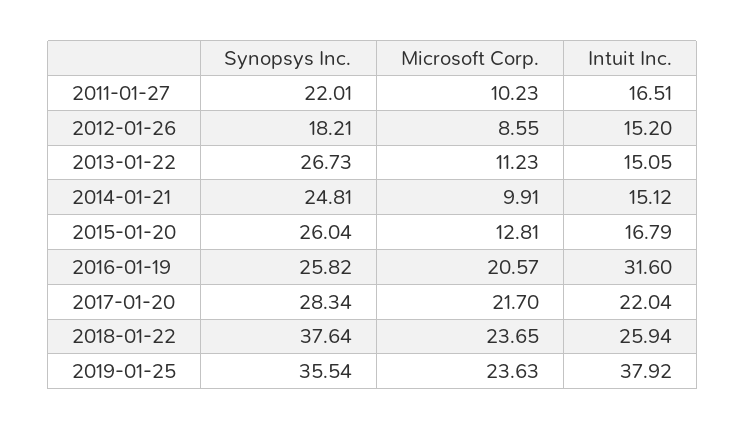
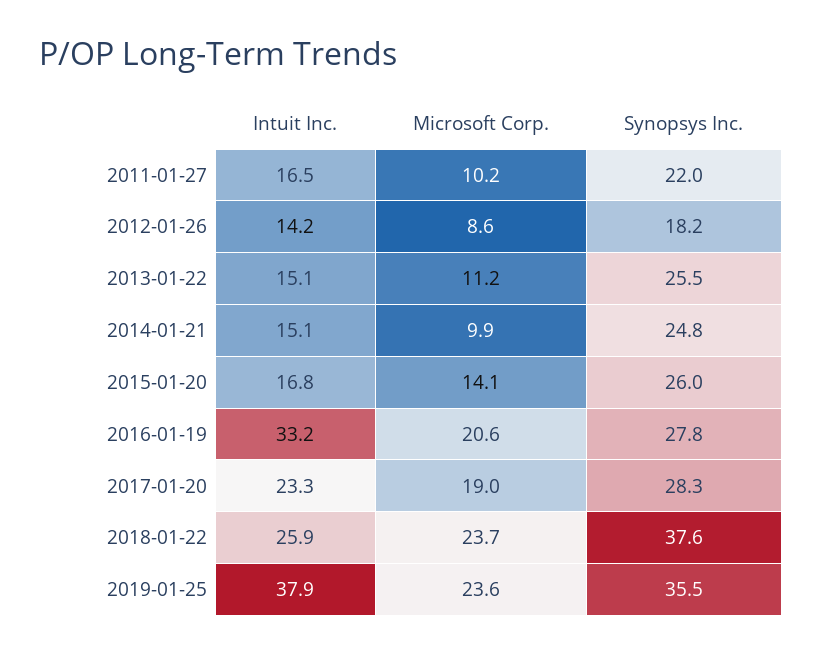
Intuit Inc., 2012-01-26: 15.2 -> 14.2
Synopsys Inc., 2013-01-22: 26.73 -> 25.5
Microsoft Corp., 2015-01-20: 12.81 -> 14.1
Synopsys Inc., 2016-01-19: 25.82 -> 27.8
Intuit Inc., 2016-01-19: 31.6 -> 33.2
Microsoft Corp., 2017-01-20: 21.7 -> 19
Intuit Inc., 2017-01-20: 22.04 -> 23.3

